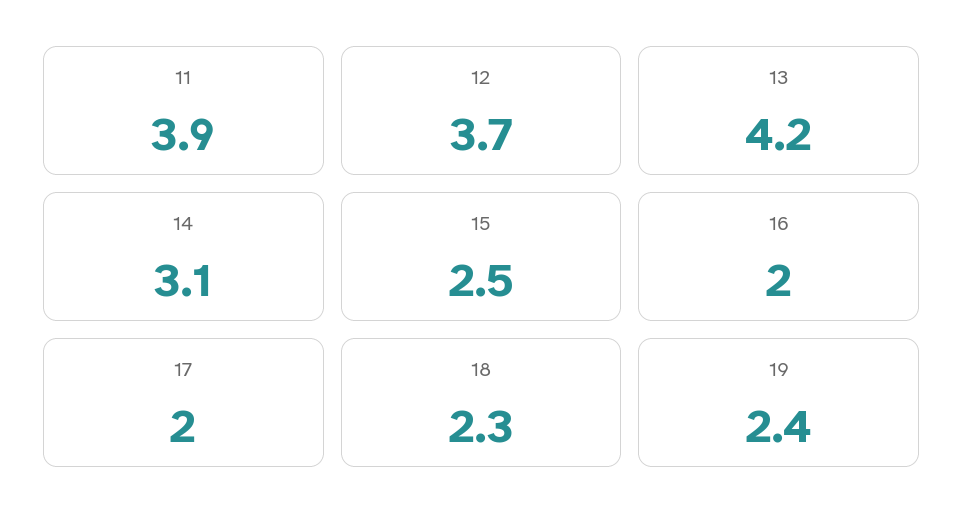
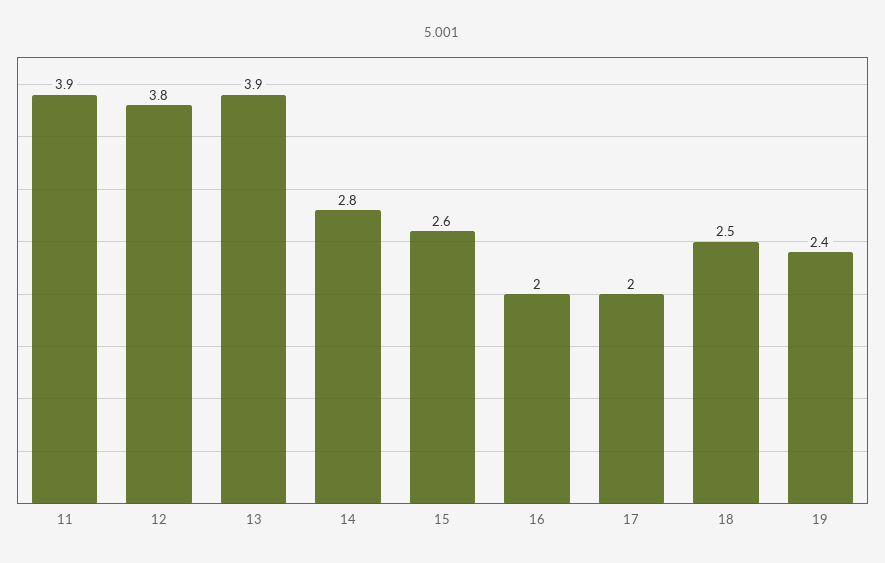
12: 3.7 -> 3.8
13: 4.2 -> 3.9
14: 3.1 -> 2.8
15: 2.5 -> 2.6
18: 2.3 -> 2.5

